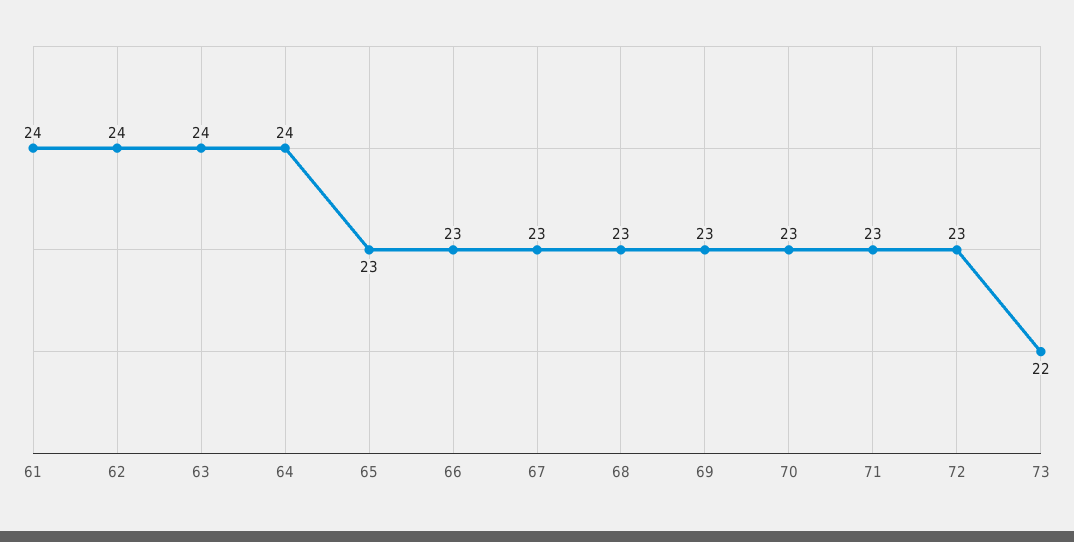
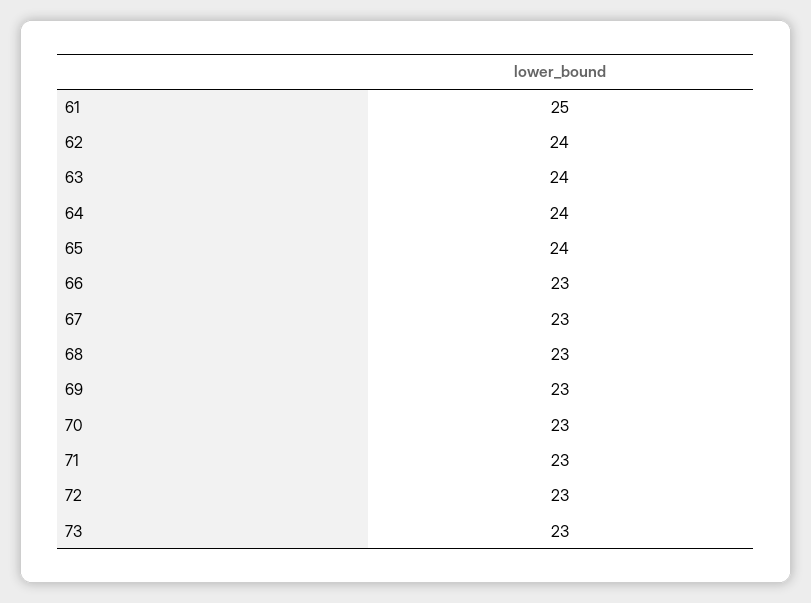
61: 24 -> 25
65: 23 -> 24
73: 22 -> 23

